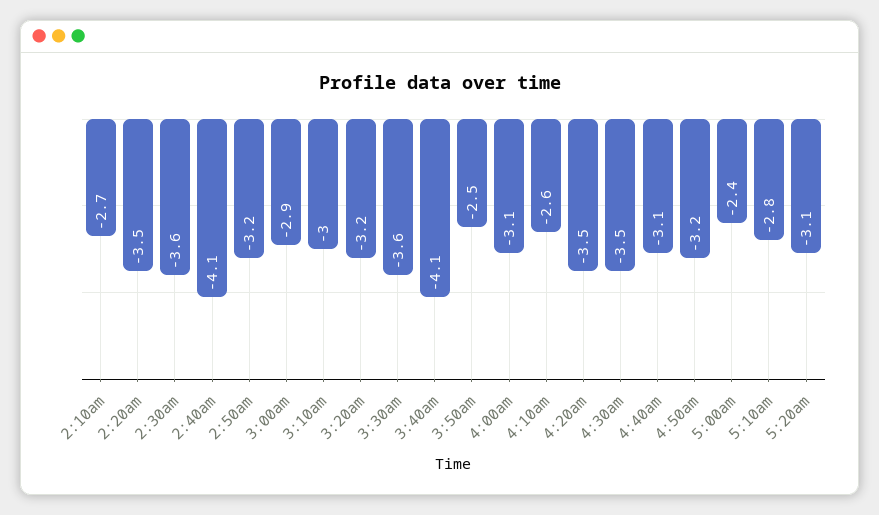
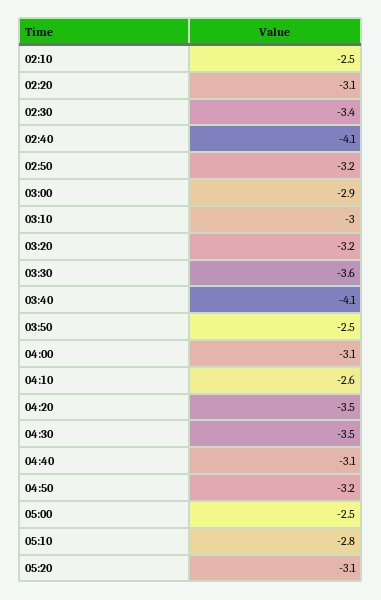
2:10am: -2.7 -> -2.5
2:20am: -3.5 -> -3.1
2:30am: -3.6 -> -3.4
5:00am: -2.4 -> -2.5

